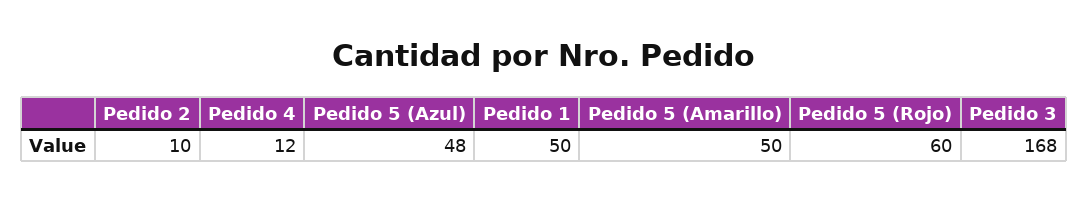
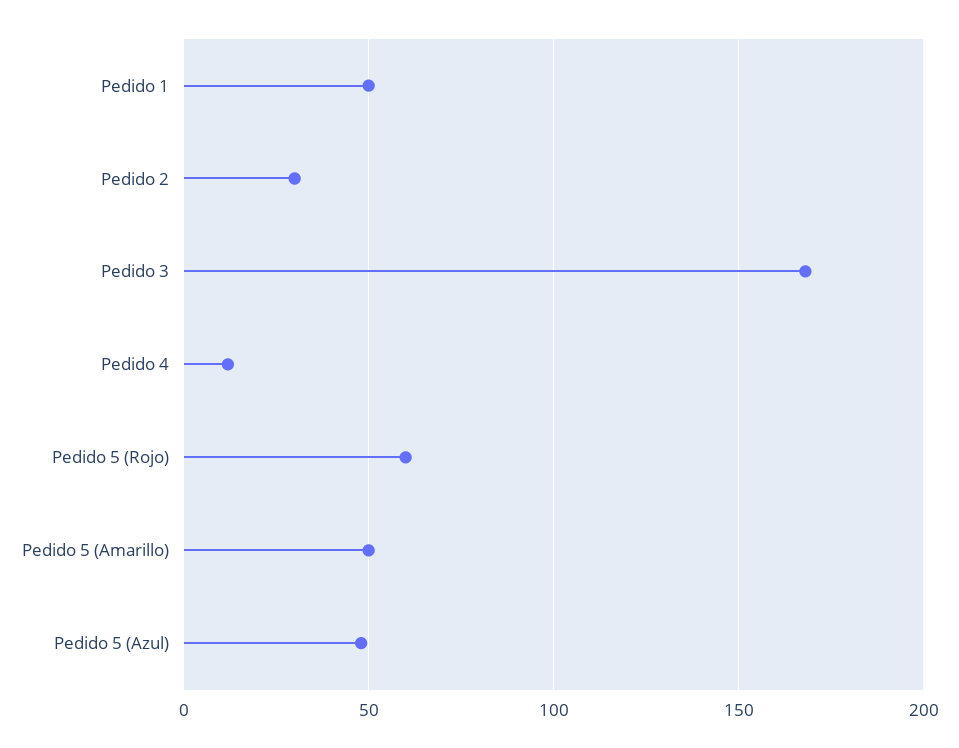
Pedido 2: 10 -> 30

